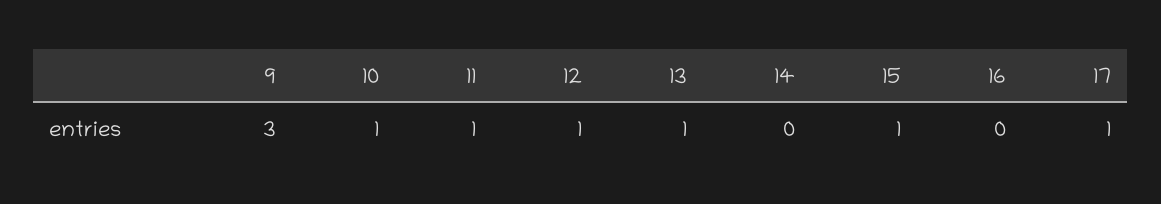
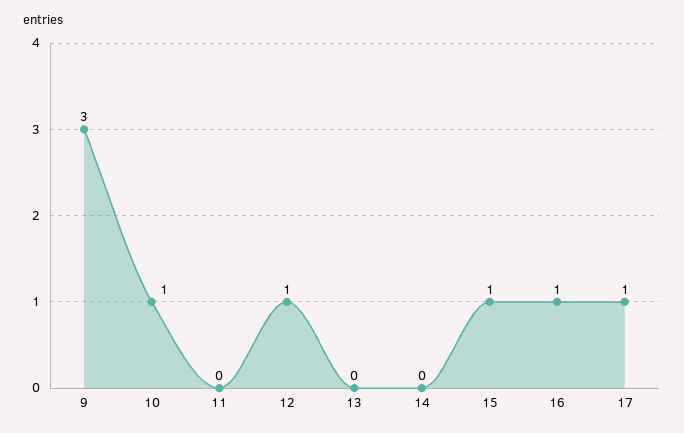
11: 1 -> 0
13: 1 -> 0
16: 0 -> 1

